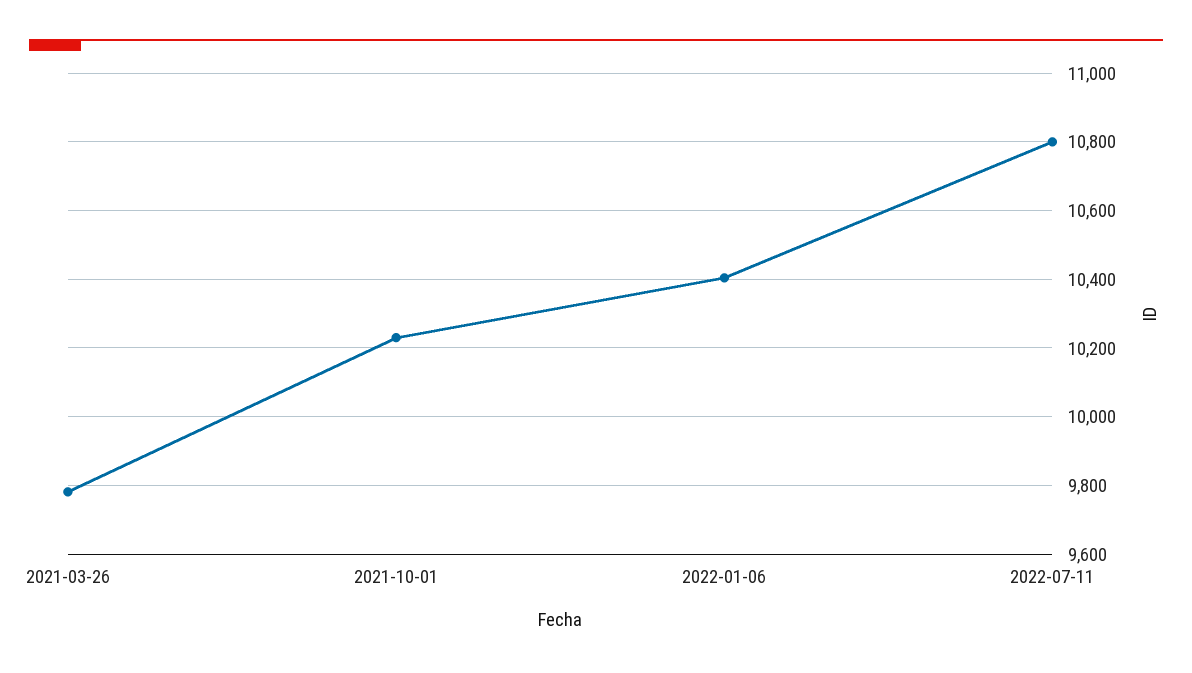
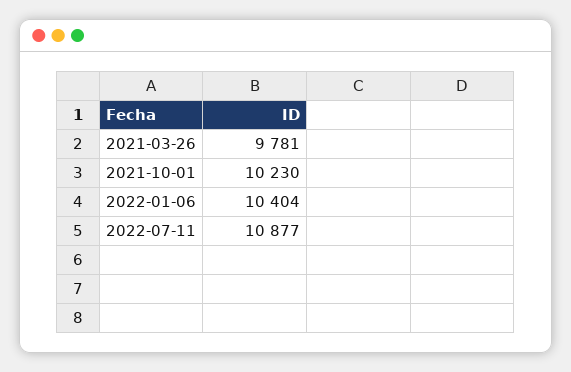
2022-07-11: 10800 -> 10877

